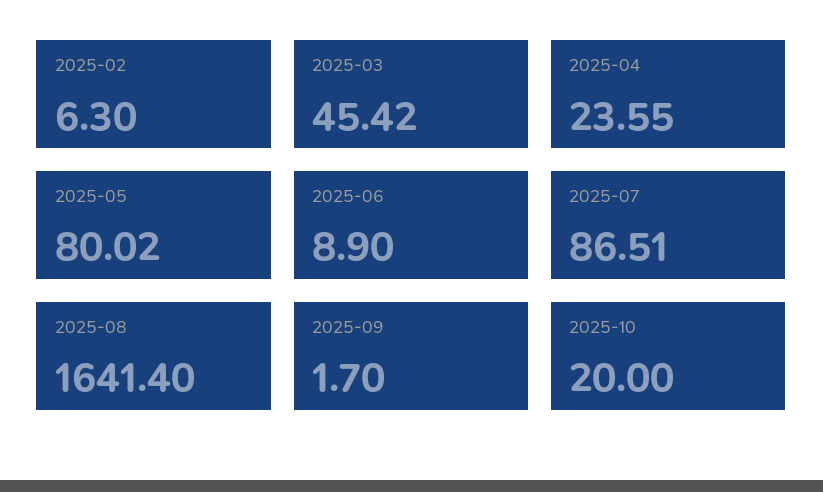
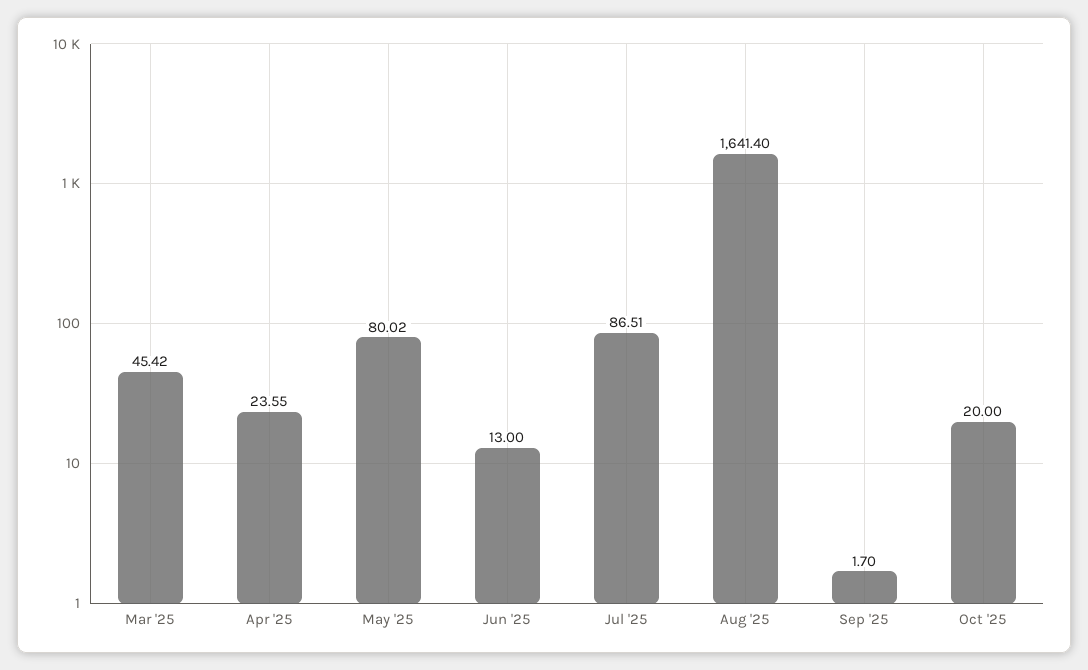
2025-02: 6.3 -> none
2025-06: 8.9 -> 13

